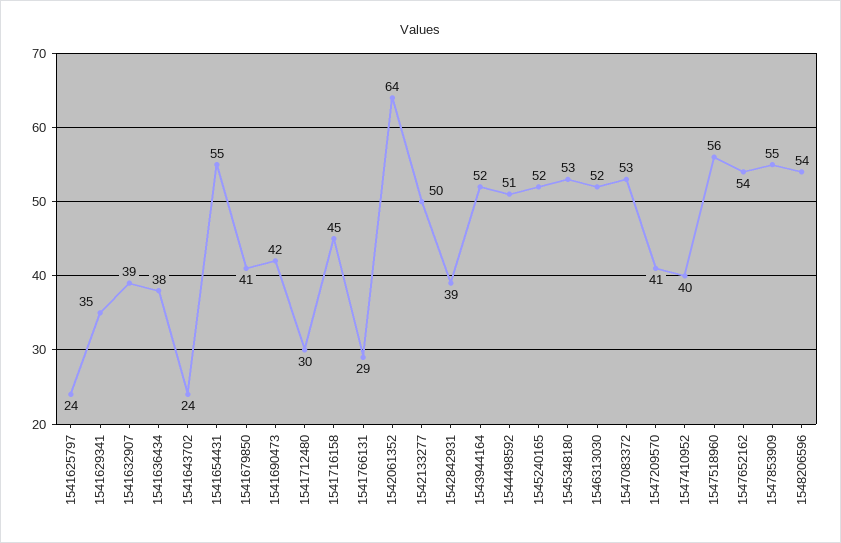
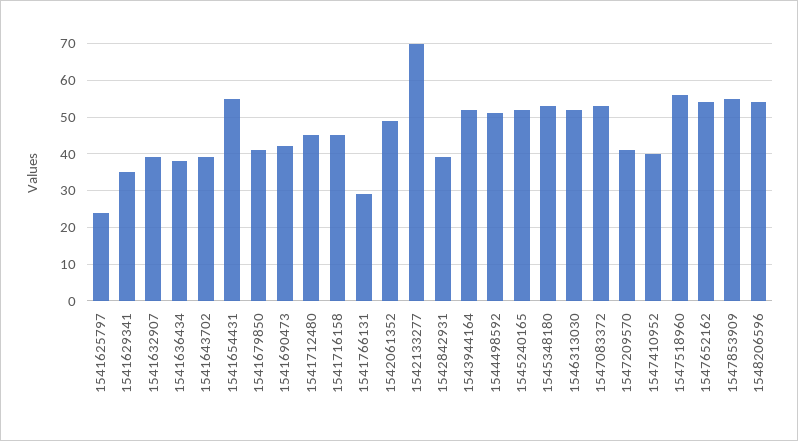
1541643702: 24 -> 40
1541712480: 30 -> 45
1542061352: 64 -> 50
1542133277: 50 -> 70

